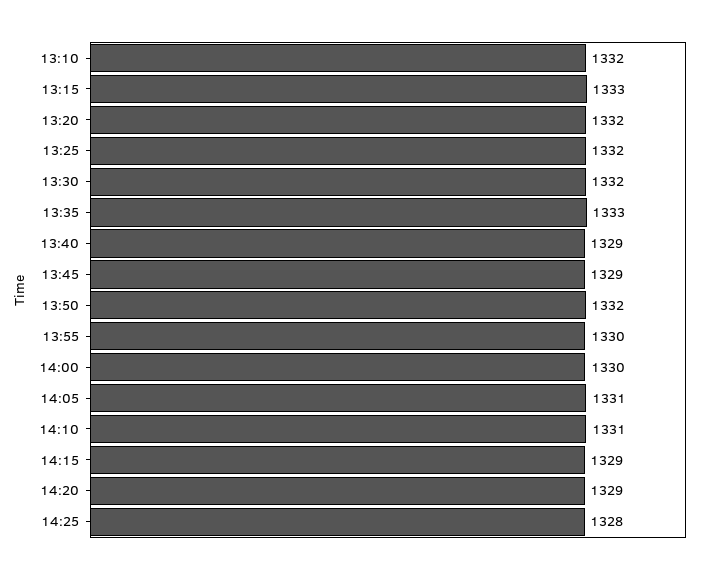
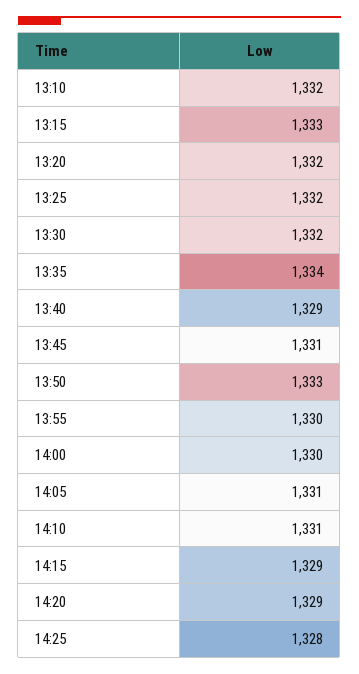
13:35: 1333 -> 1334
13:45: 1329 -> 1331
13:50: 1332 -> 1333

